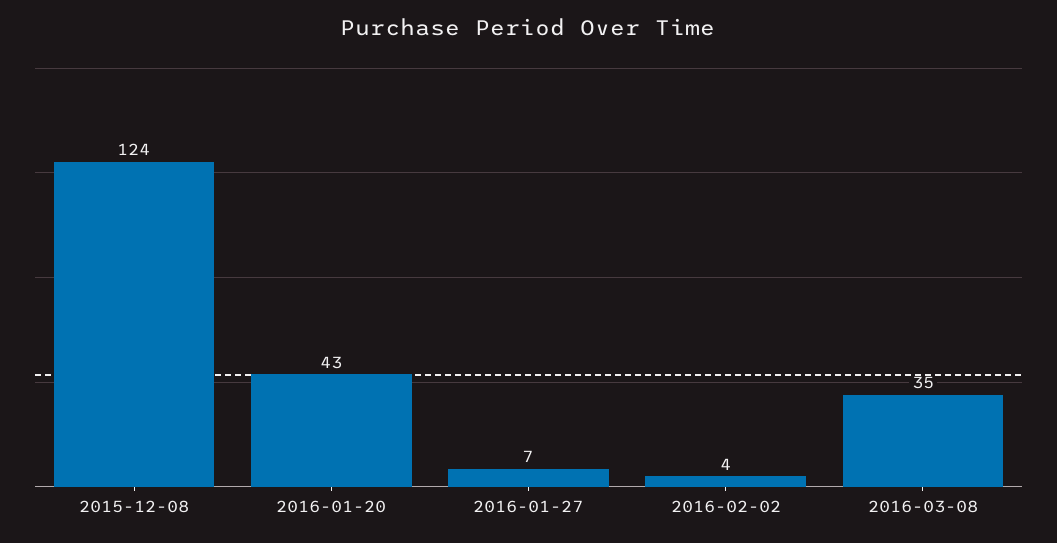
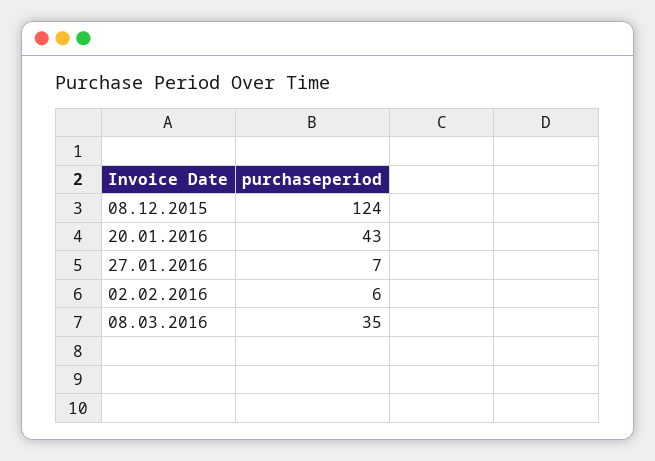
2016-02-02: 4 -> 6

